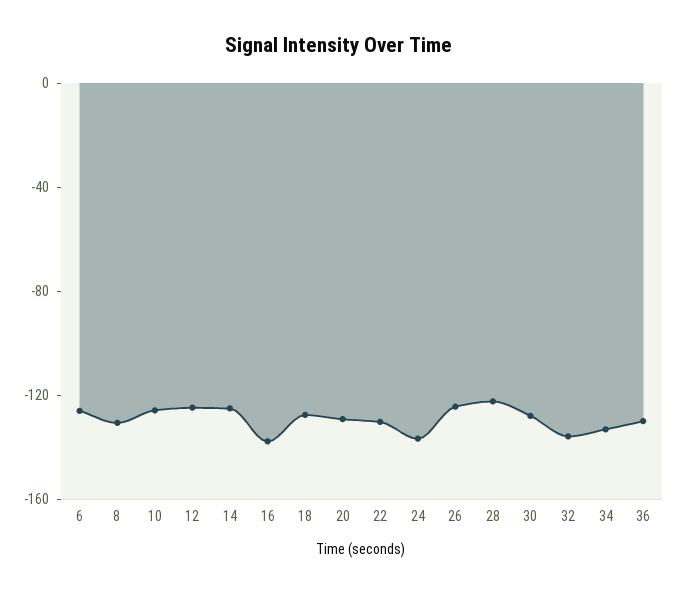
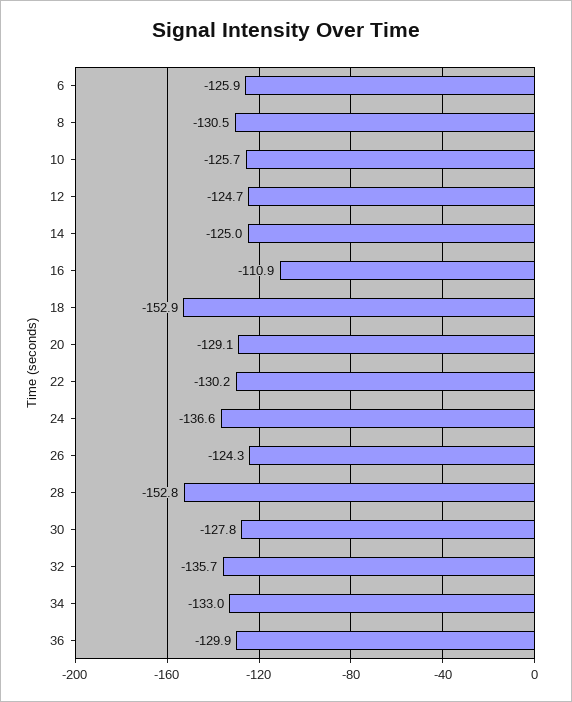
16: -140 -> -110.9
18: -130 -> -152.9
28: -120 -> -152.8

